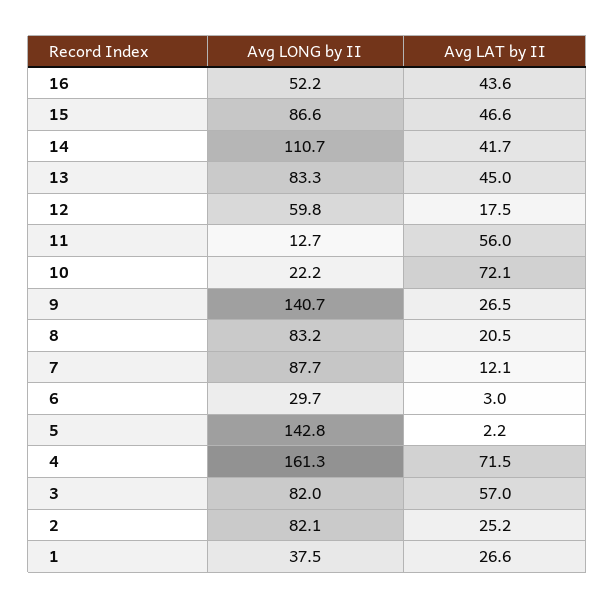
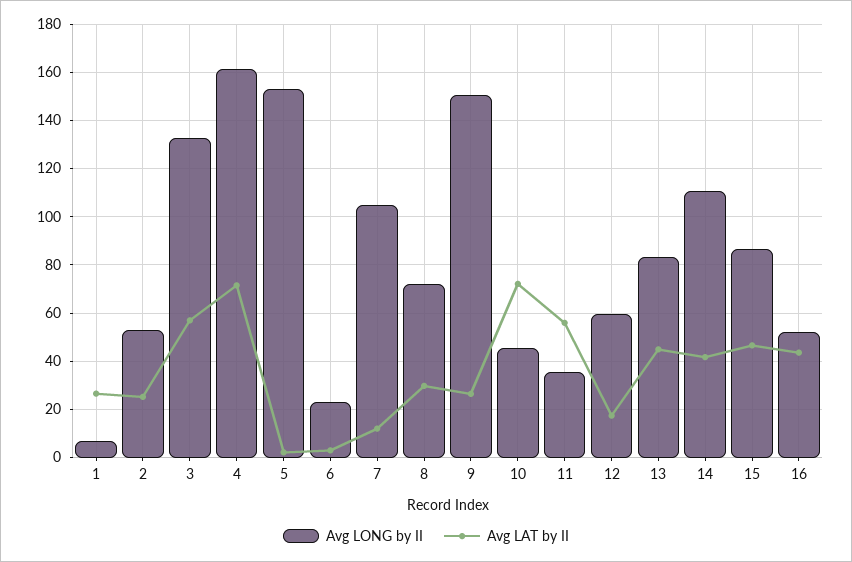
Avg LONG by II, 11: 12.7 -> 35
Avg LONG by II, 10: 22.2 -> 45
Avg LONG by II, 9: 140.7 -> 150
Avg LONG by II, 8: 83.2 -> 72.5
Avg LAT by II, 8: 20.5 -> 30
Avg LONG by II, 7: 87.7 -> 105
Avg LONG by II, 6: 29.7 -> 22.5
Avg LONG by II, 5: 142.8 -> 152.5
Avg LONG by II, 3: 82 -> 132.5
Avg LONG by II, 2: 82.1 -> 52.5
Avg LONG by II, 1: 37.5 -> 7.5

